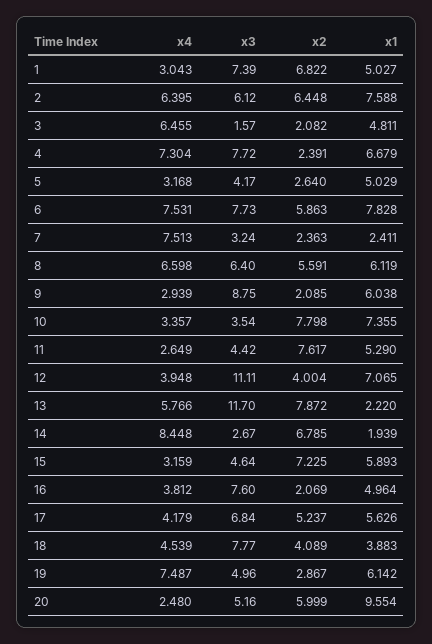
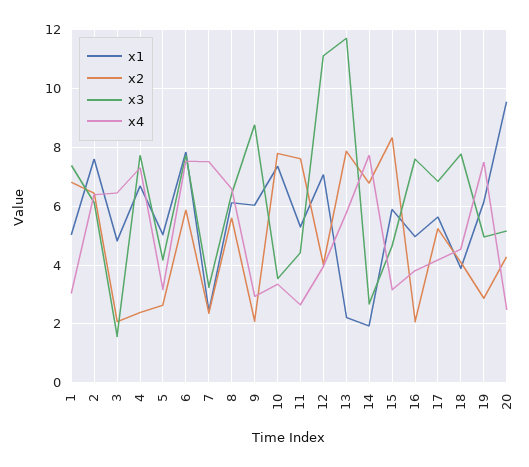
x4, 14: 8.448 -> 7.75
x2, 15: 7.225 -> 8.25
x2, 20: 5.999 -> 4.25

